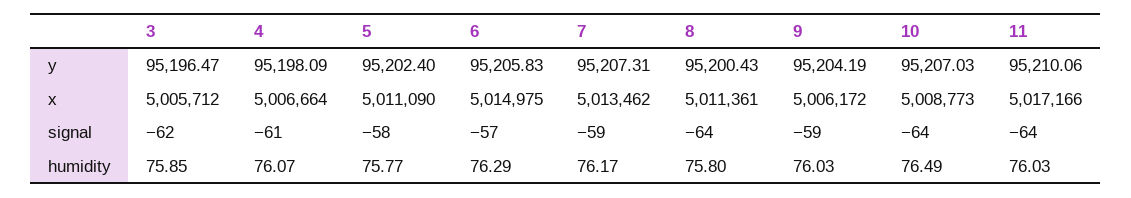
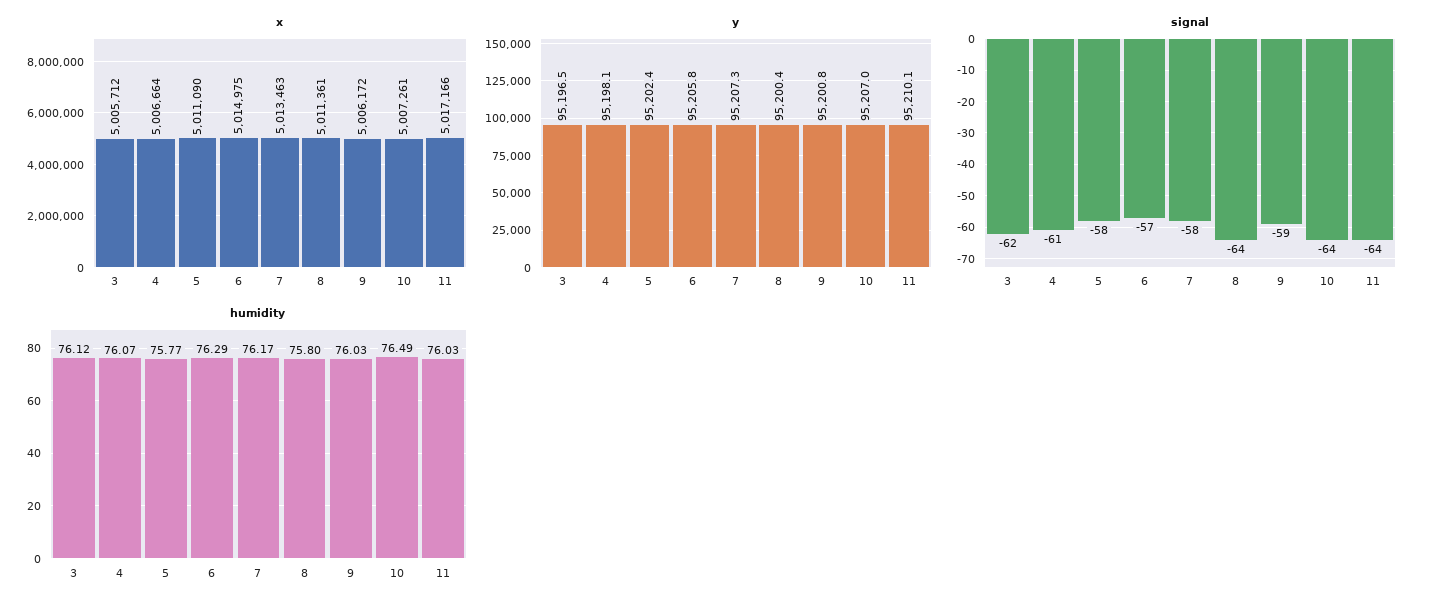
y, 9: 95204.19 -> 95200.8
x, 7: 5013462 -> 5013463
x, 10: 5008773 -> 5007261
signal, 7: -59 -> -58
humidity, 3: 75.85 -> 76.12

